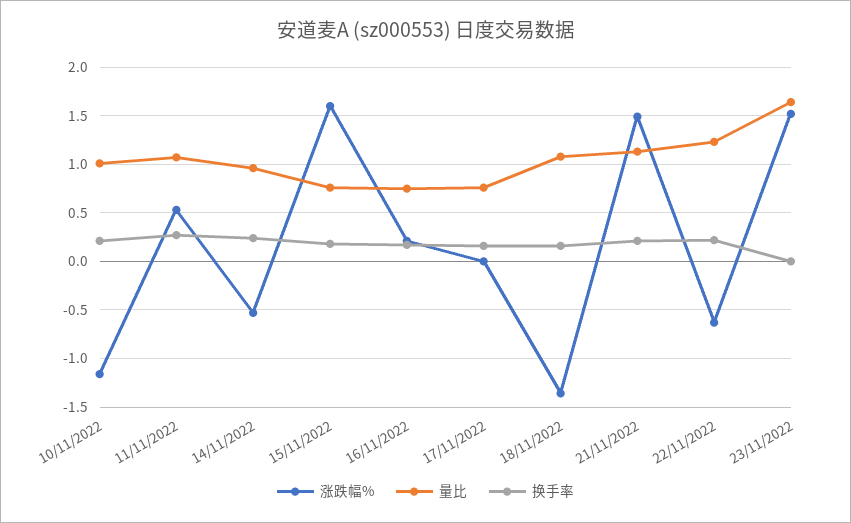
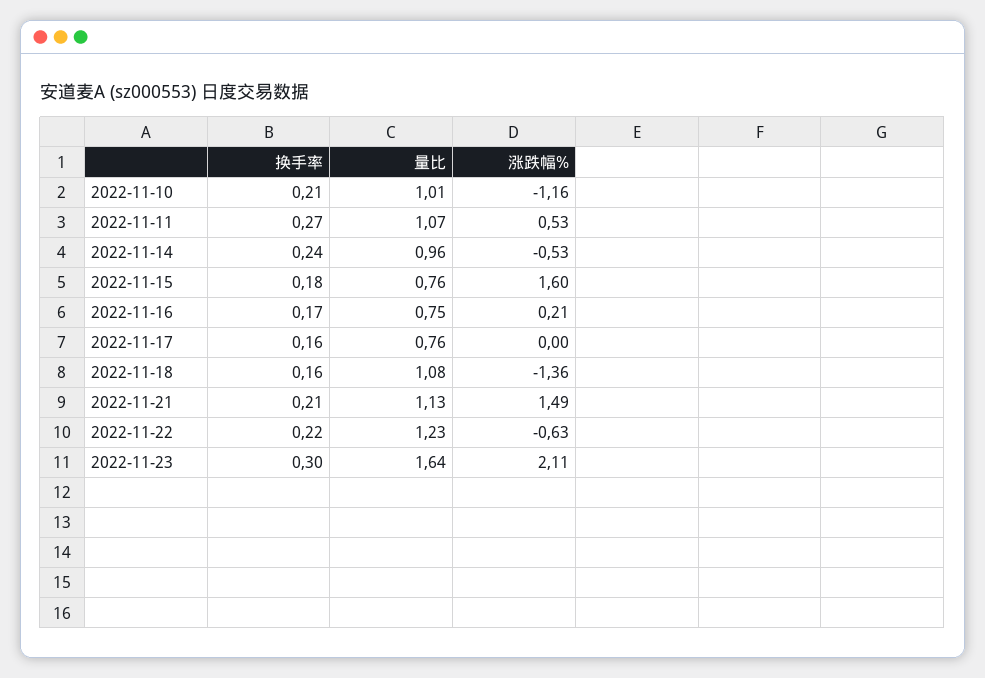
涨跌幅%, 23/11/2022: 1.5 -> 2.11
换手率, 23/11/2022: 0 -> 0.3

